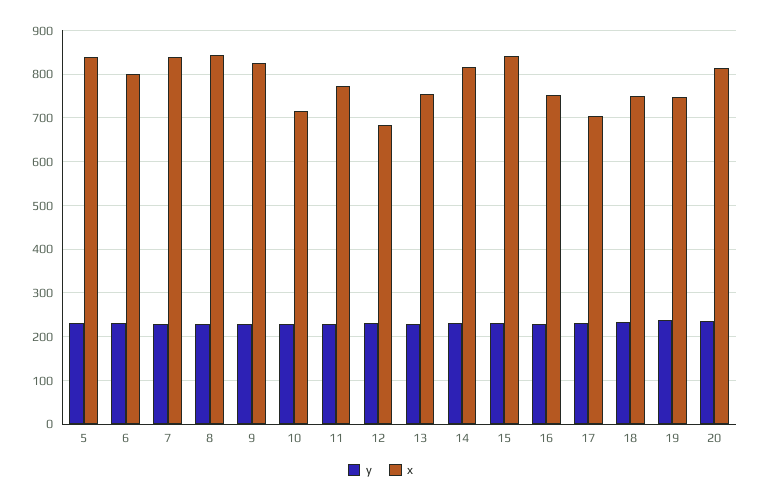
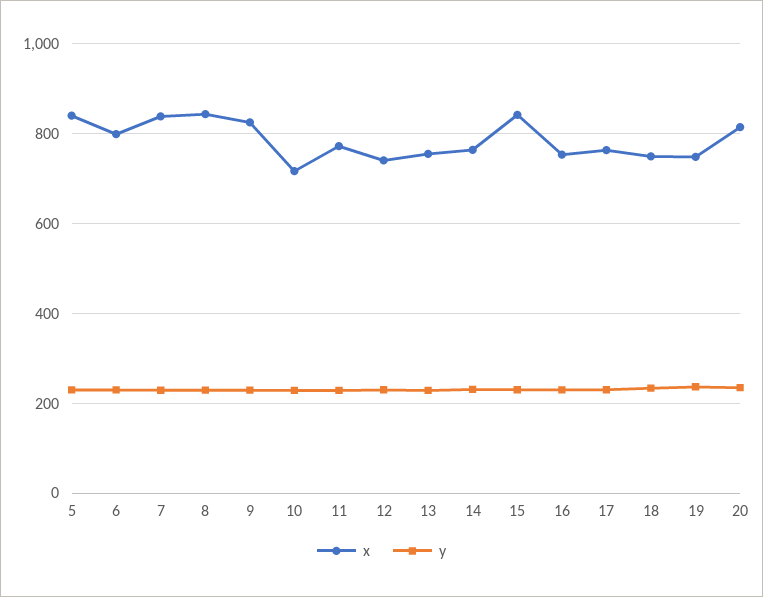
x, 12: 680 -> 740
x, 14: 820 -> 760
x, 17: 700 -> 760

